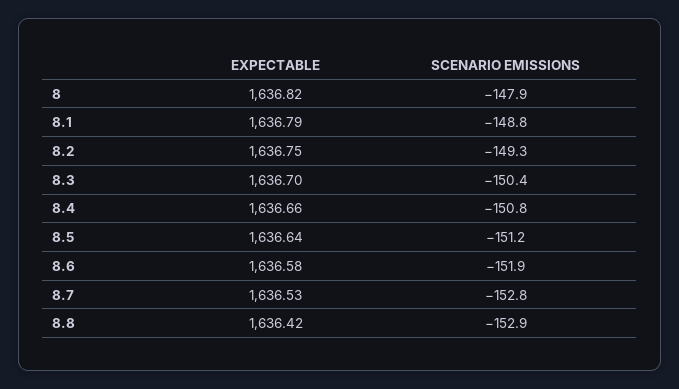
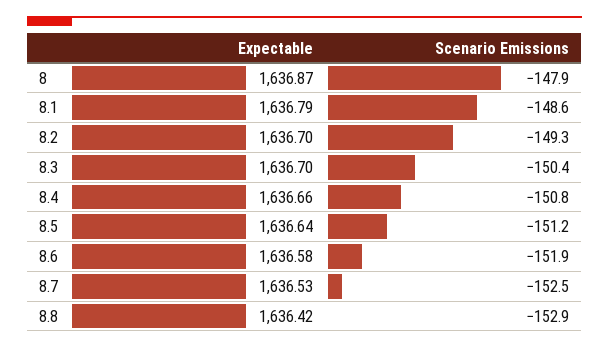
EXPECTABLE, 8: 1636.82 -> 1636.87
SCENARIO EMISSIONS, 8.1: -148.8 -> -148.6
EXPECTABLE, 8.2: 1636.75 -> 1636.7
SCENARIO EMISSIONS, 8.7: -152.8 -> -152.5

